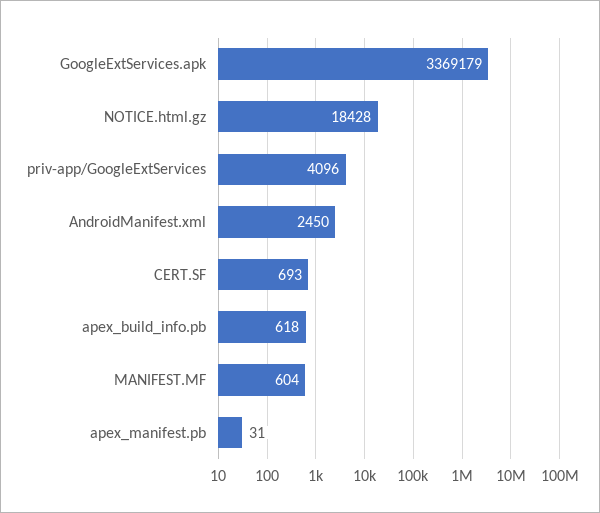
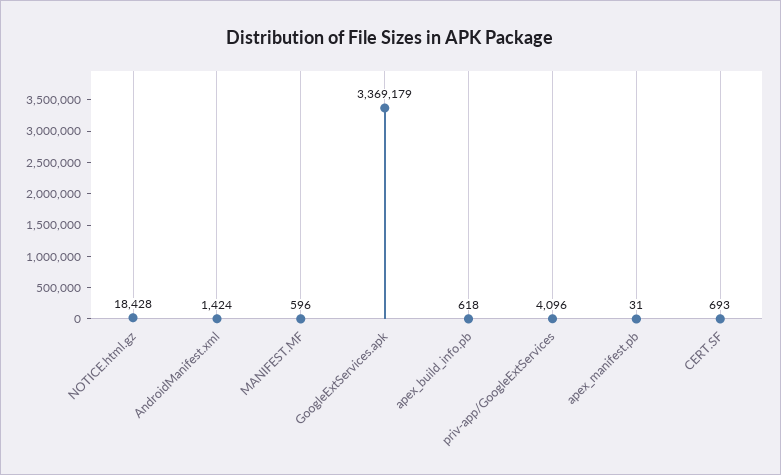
AndroidManifest.xml: 2450 -> 1424
MANIFEST.MF: 604 -> 596

